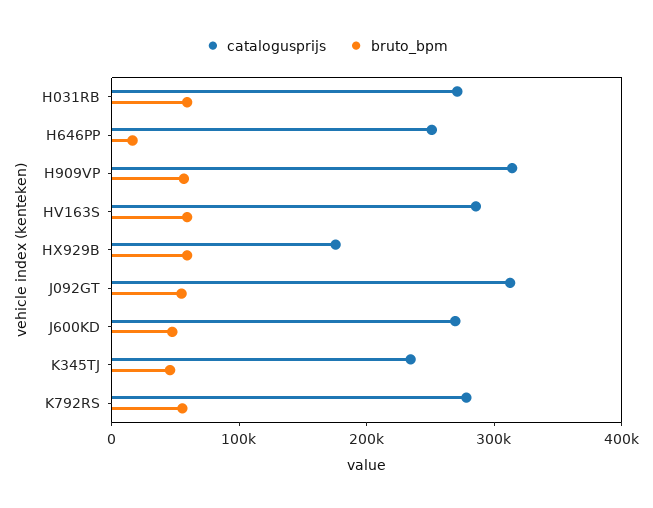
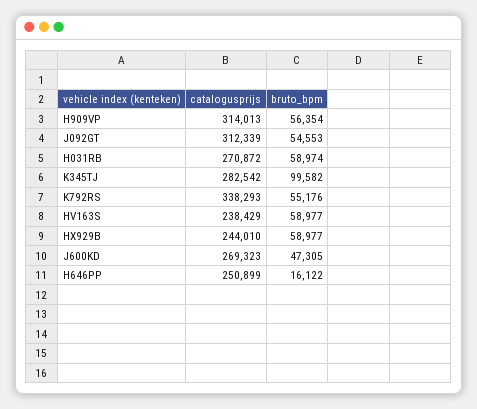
catalogusprijs, HV163S: 280000 -> 238429
catalogusprijs, HX929B: 180000 -> 244010
catalogusprijs, K345TJ: 240000 -> 282542
bruto_bpm, K345TJ: 40000 -> 99582
catalogusprijs, K792RS: 280000 -> 338293

